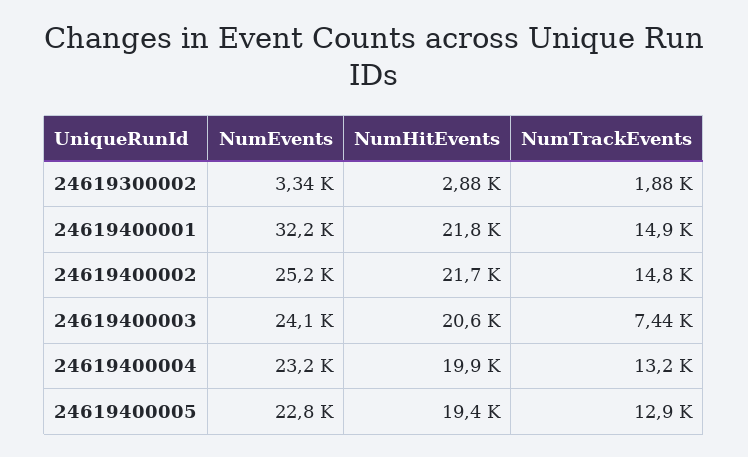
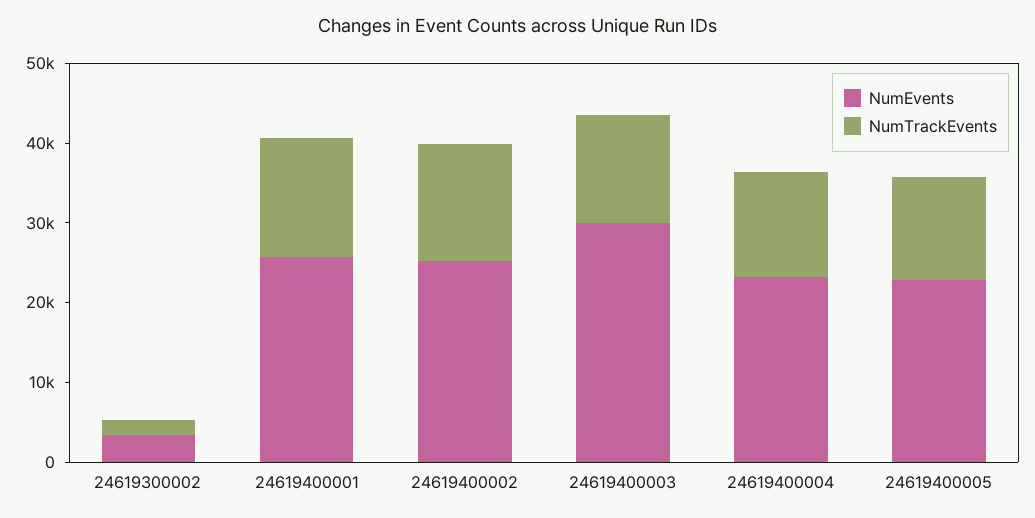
NumHitEvents, 24619300002: 2880 -> none
NumEvents, 24619400001: 32200 -> 26000
NumHitEvents, 24619400001: 21800 -> none
NumHitEvents, 24619400002: 21700 -> none
NumEvents, 24619400003: 24100 -> 30000
NumHitEvents, 24619400003: 20600 -> none
NumTrackEvents, 24619400003: 7440 -> 14000
NumHitEvents, 24619400004: 19900 -> none
NumHitEvents, 24619400005: 19400 -> none

